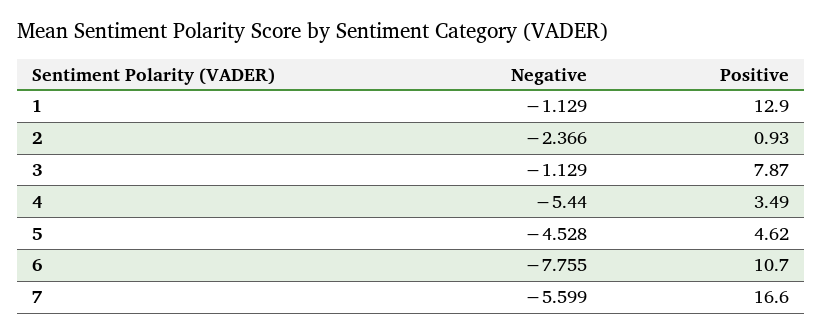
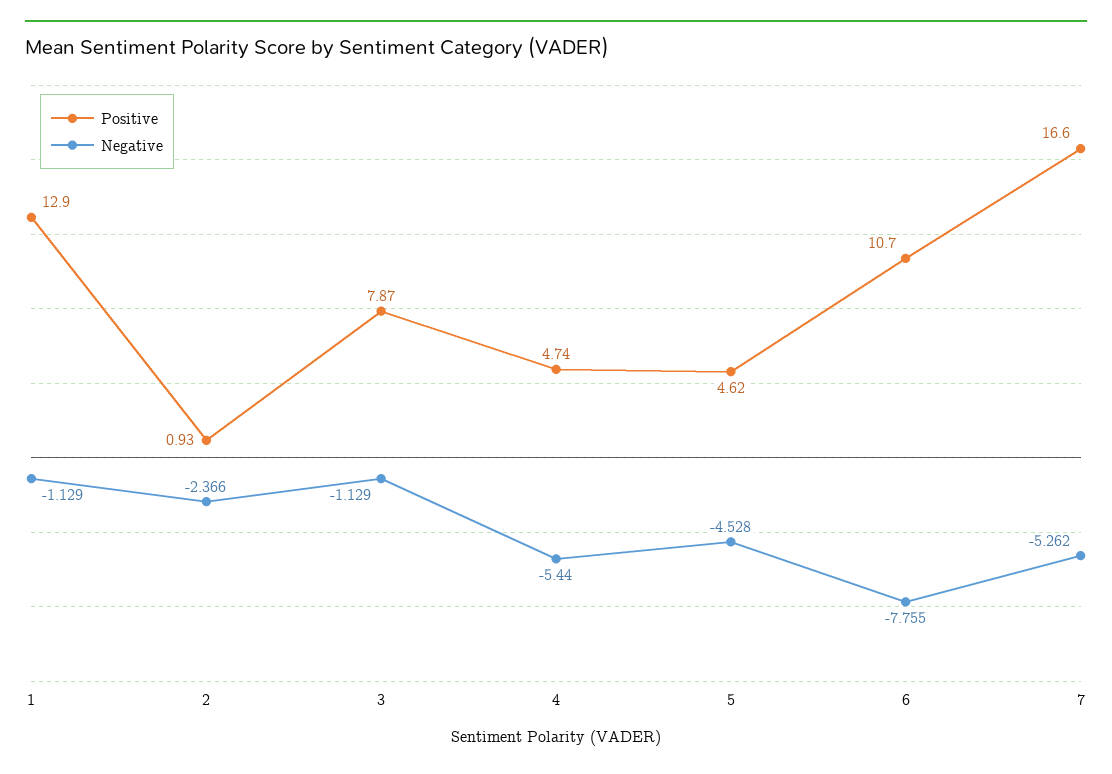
Positive, 4: 3.49 -> 4.74
Negative, 7: -5.599 -> -5.262

